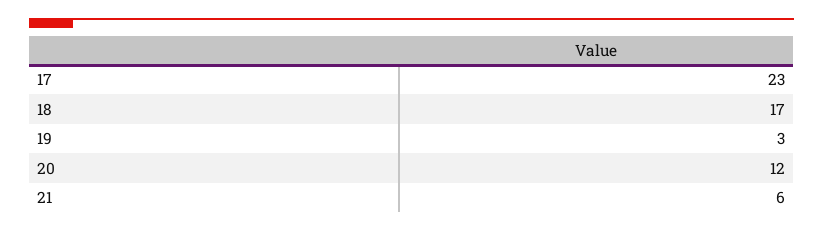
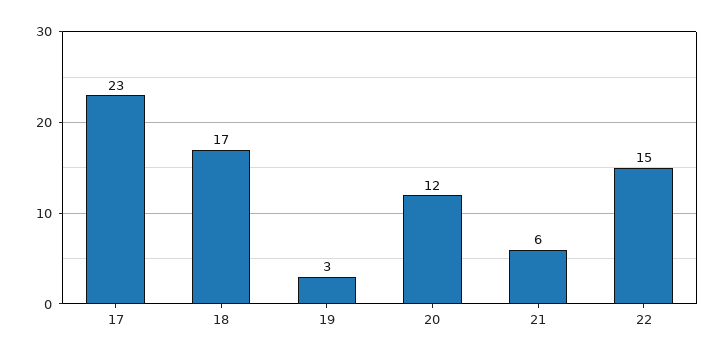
22: none -> 15

